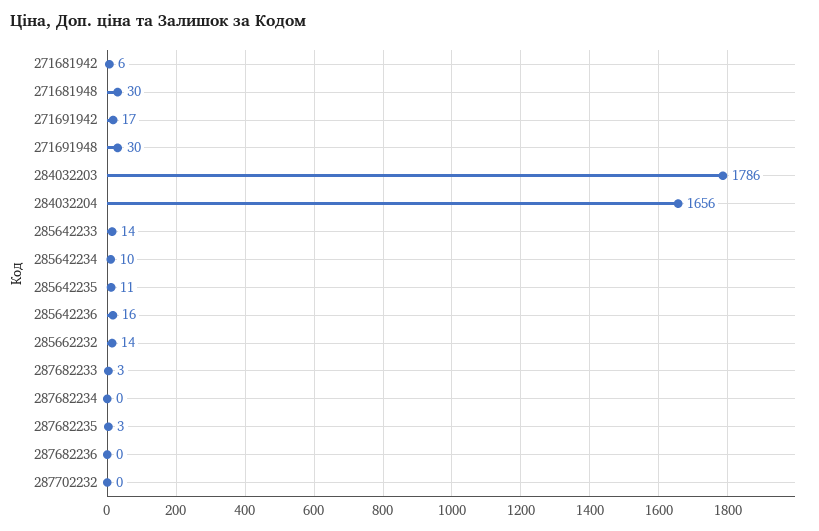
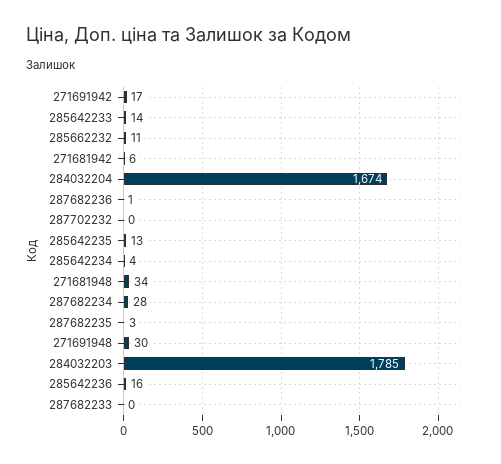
271681948: 30 -> 34
284032203: 1786 -> 1785
284032204: 1656 -> 1674
285642234: 10 -> 4
285642235: 11 -> 13
285662232: 14 -> 11
287682233: 3 -> 0
287682234: 0 -> 28
287682236: 0 -> 1

